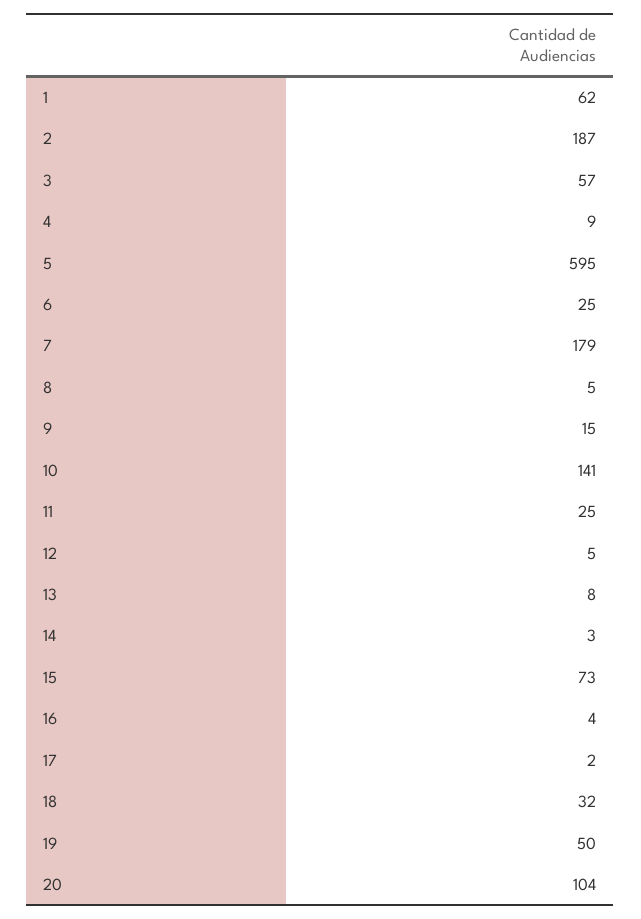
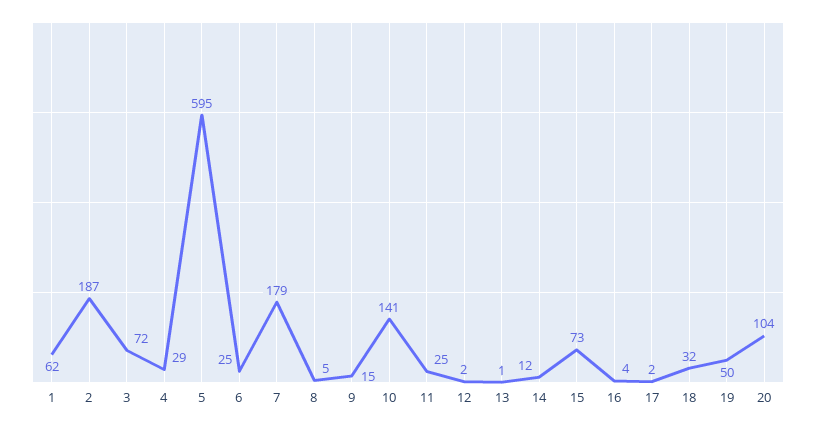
3: 57 -> 72
4: 9 -> 29
12: 5 -> 2
13: 8 -> 1
14: 3 -> 12

